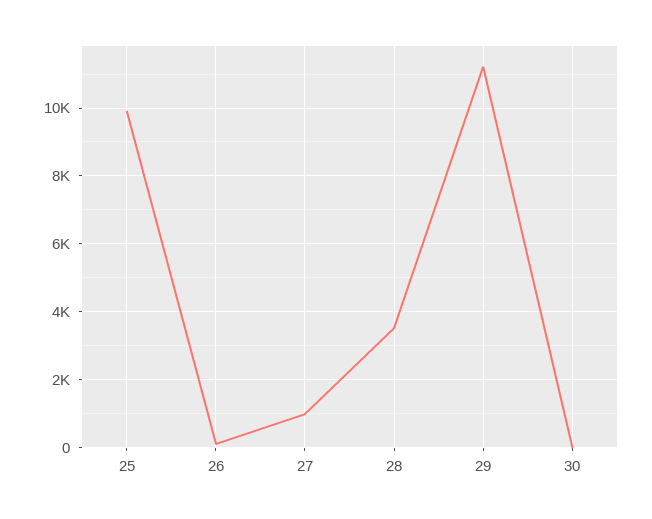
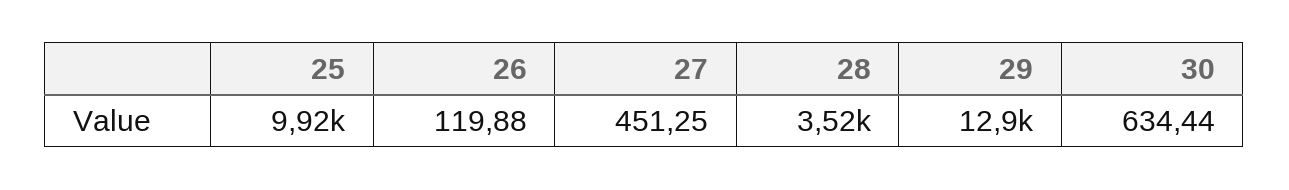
27: 1000 -> 451.25
29: 11200 -> 12900
30: 0 -> 634.44

